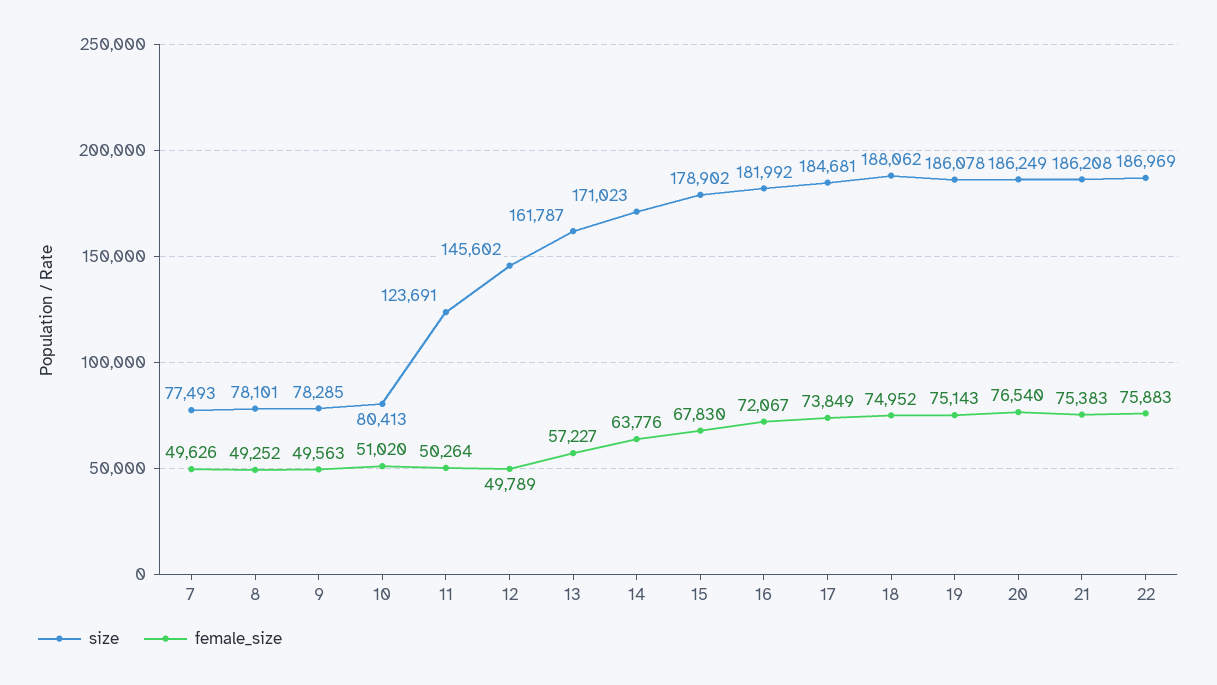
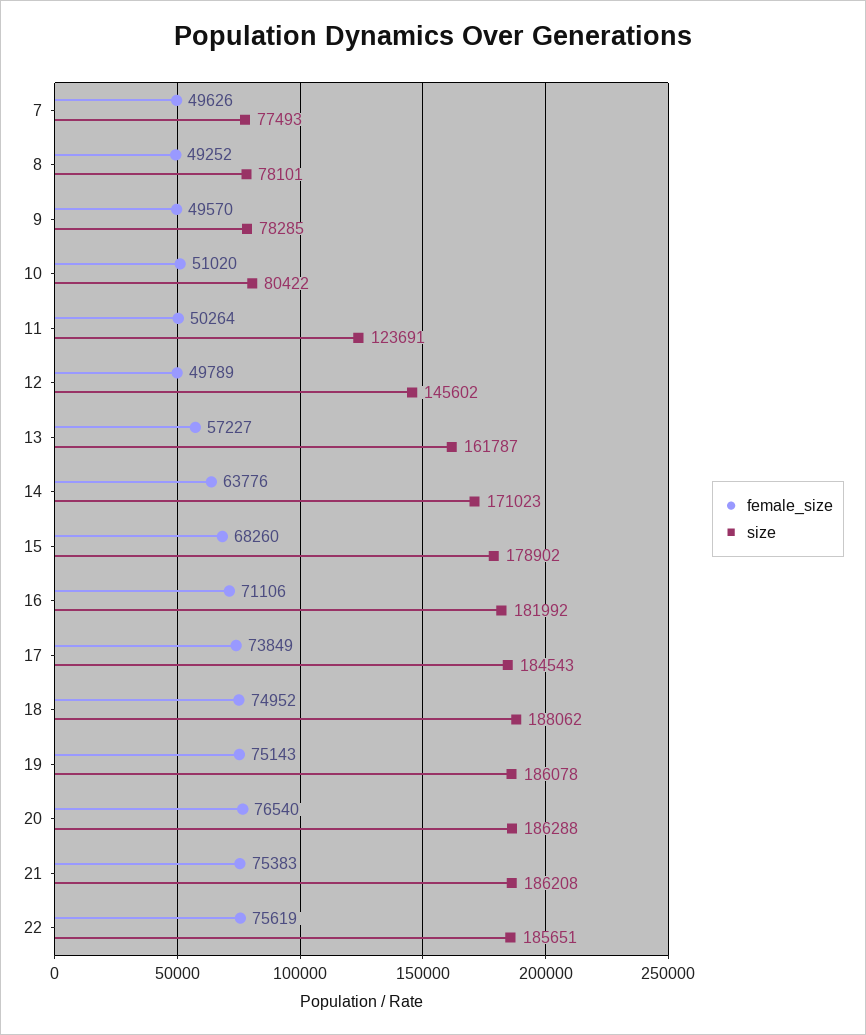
female_size, 9: 49563 -> 49570
size, 10: 80413 -> 80422
female_size, 15: 67830 -> 68260
female_size, 16: 72067 -> 71106
size, 17: 184681 -> 184543
size, 20: 186249 -> 186288
size, 22: 186969 -> 185651
female_size, 22: 75883 -> 75619

